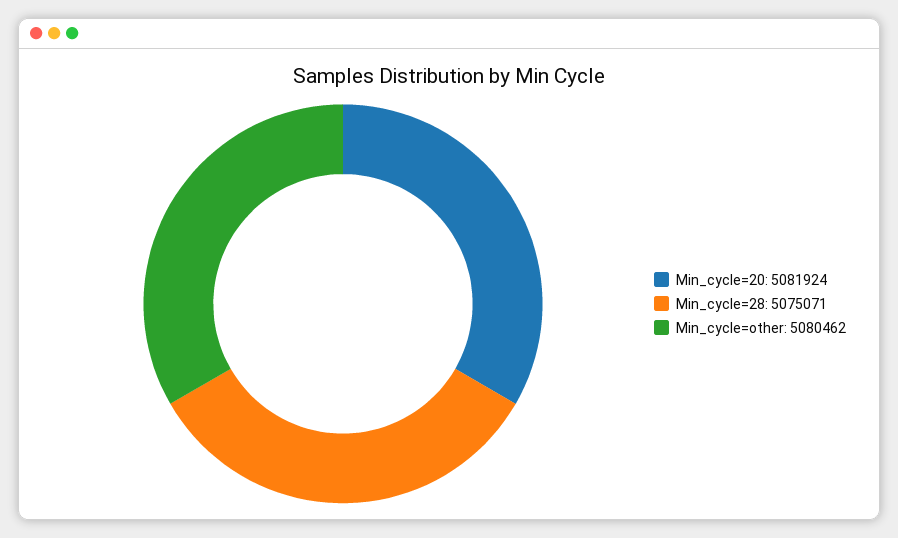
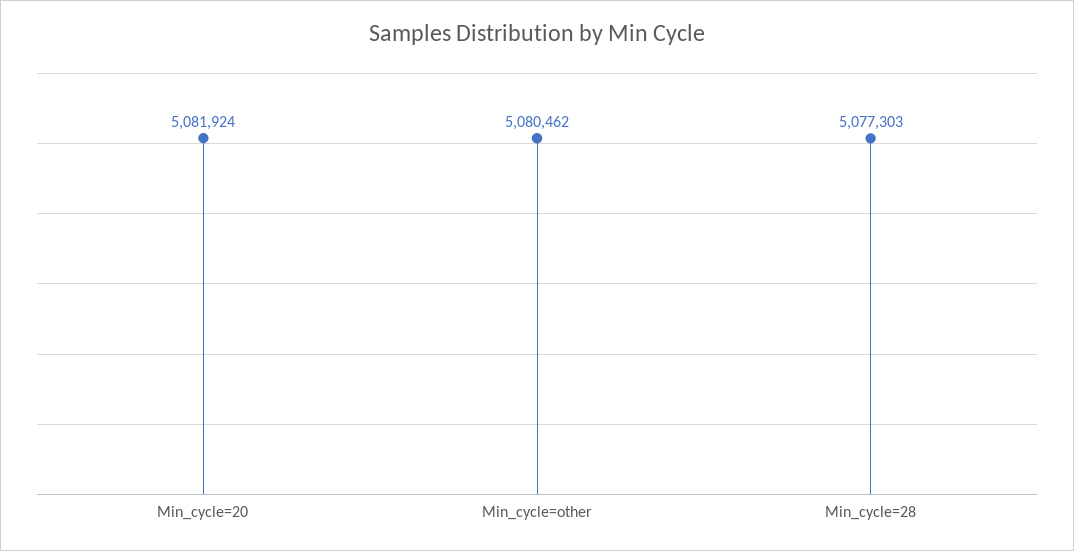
Min_cycle=28: 5075071 -> 5077303

